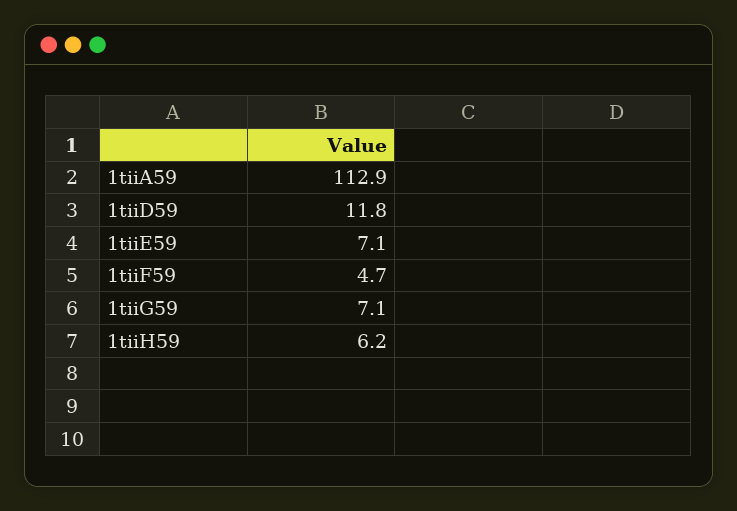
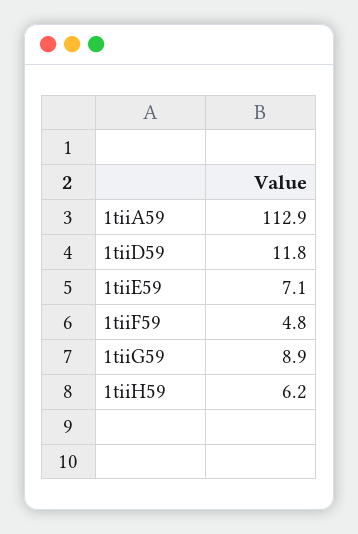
1tiiF59: 4.7 -> 4.8
1tiiG59: 7.1 -> 8.9

